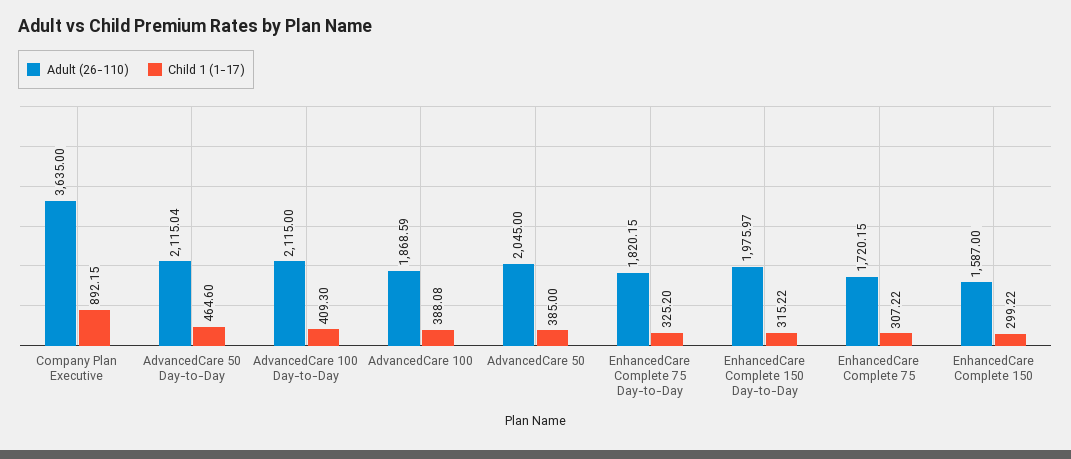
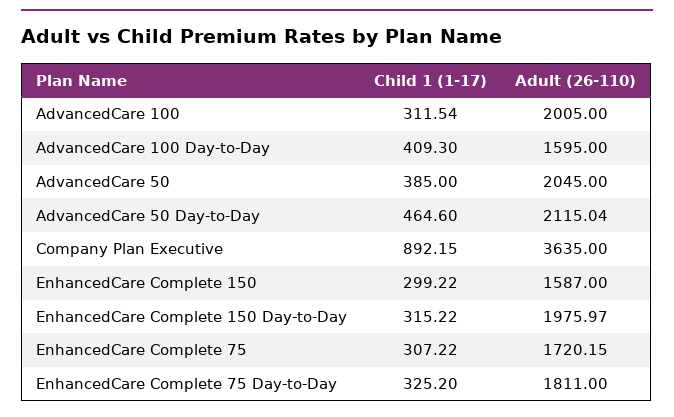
Adult (26-110), AdvancedCare 100 Day-to-Day: 2115 -> 1595
Adult (26-110), AdvancedCare 100: 1868.59 -> 2005
Child 1 (1-17), AdvancedCare 100: 388.08 -> 311.54
Adult (26-110), EnhancedCare Complete 75 Day-to-Day: 1820.15 -> 1811

